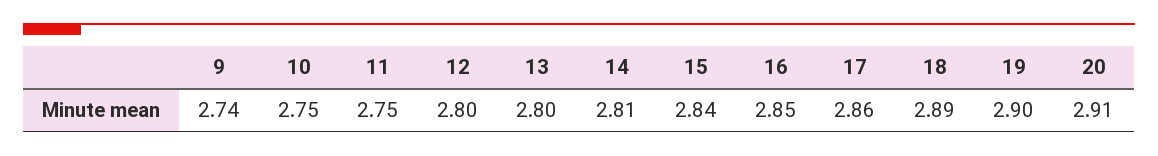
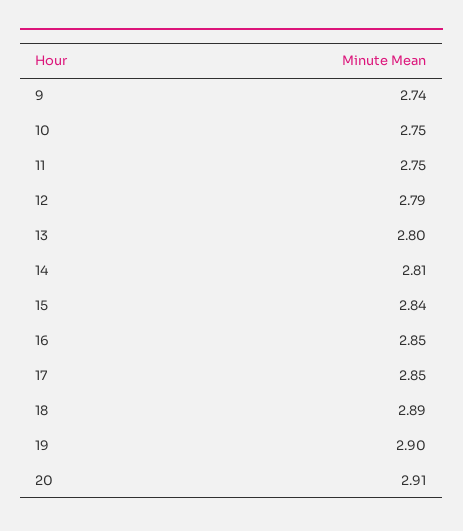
12: 2.8 -> 2.79
17: 2.86 -> 2.85

